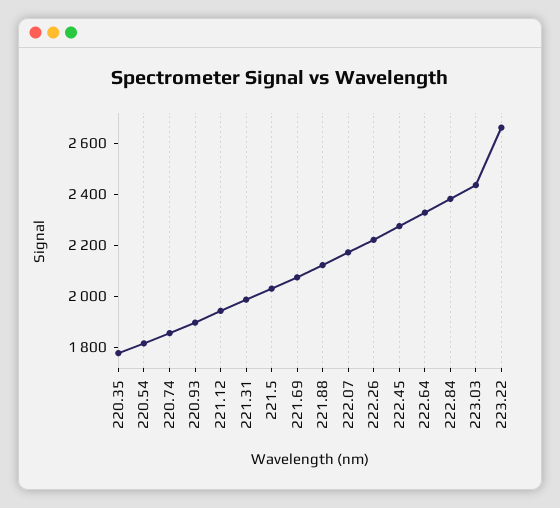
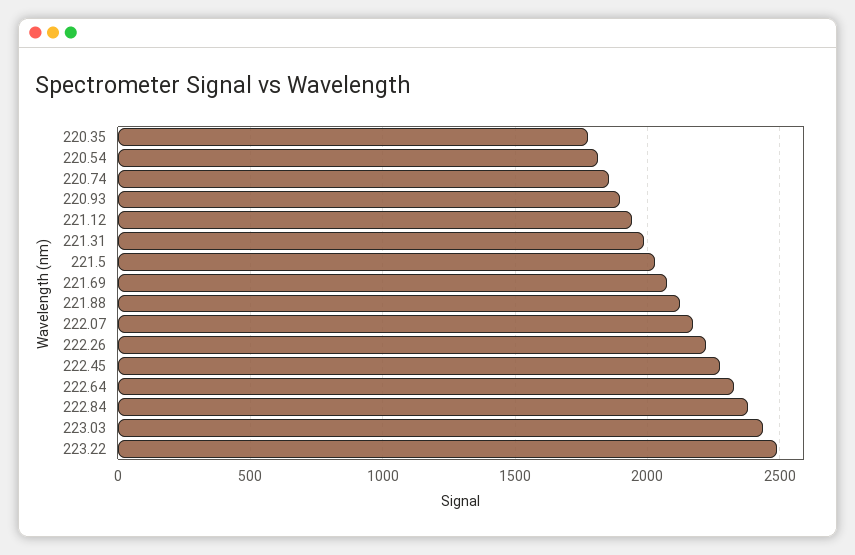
223.22: 2650 -> 2500

